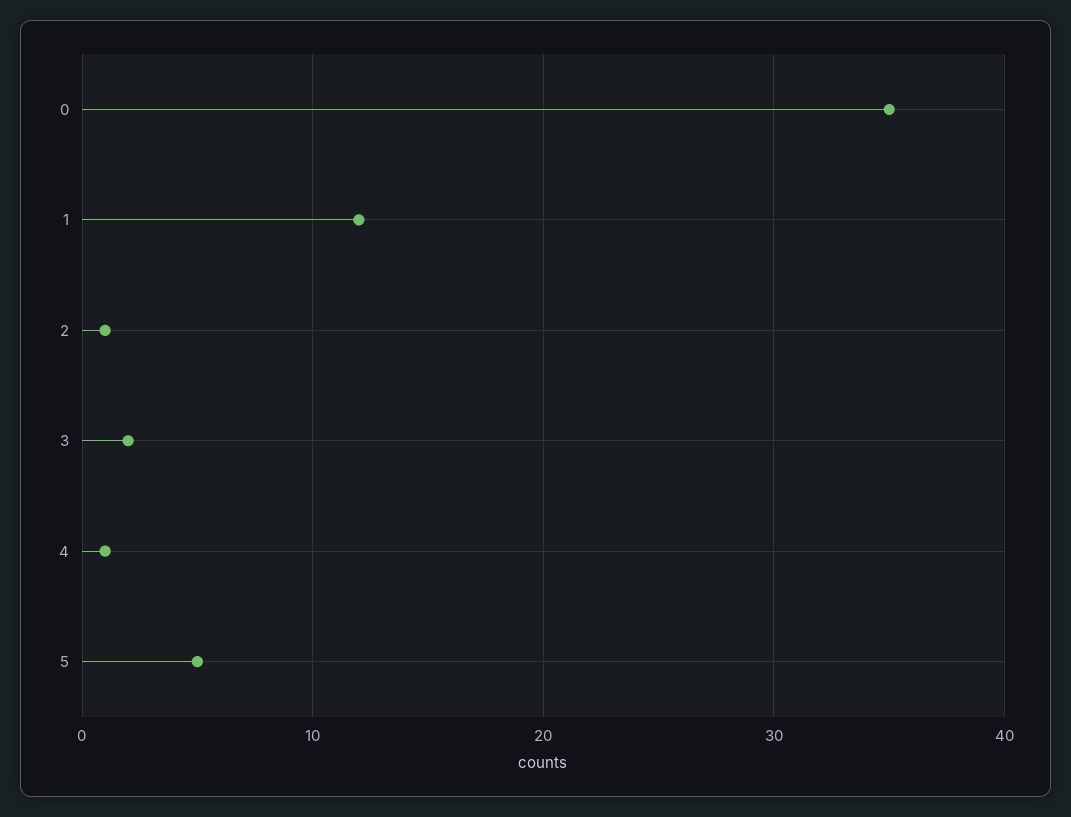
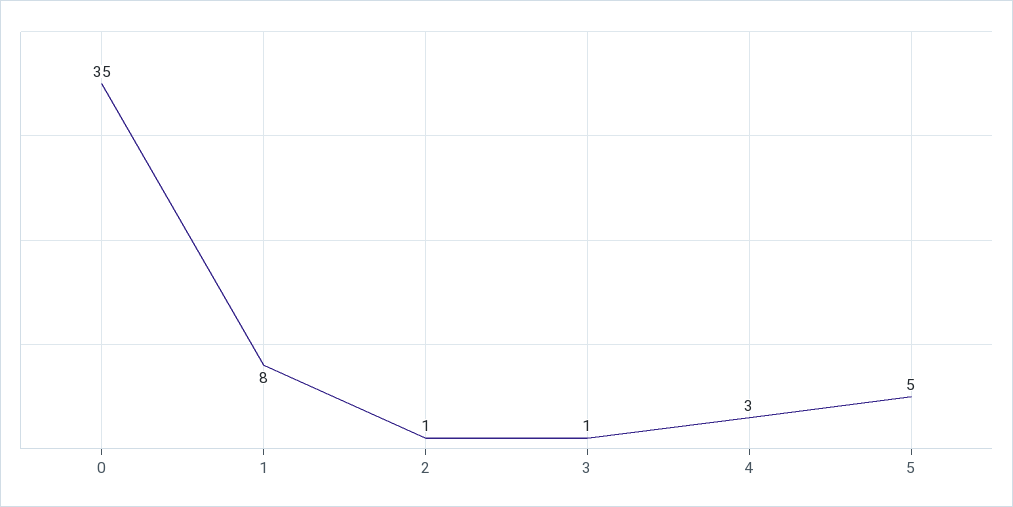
1: 12 -> 8
3: 2 -> 1
4: 1 -> 3

